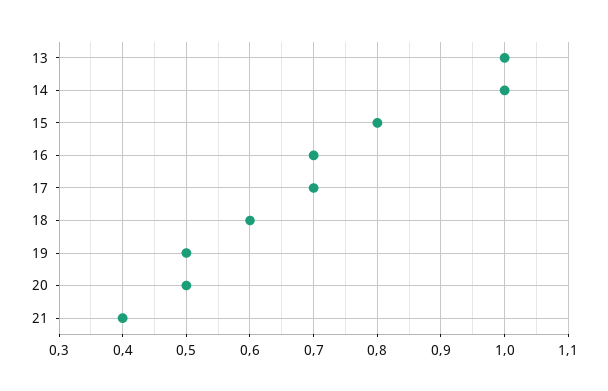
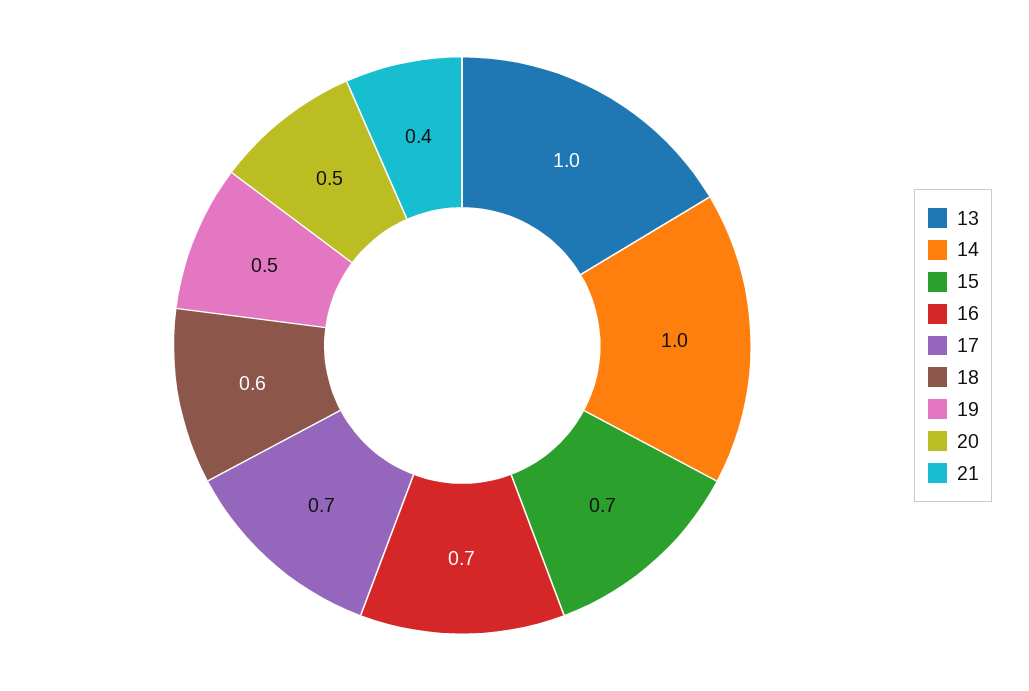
15: 0.8 -> 0.7

